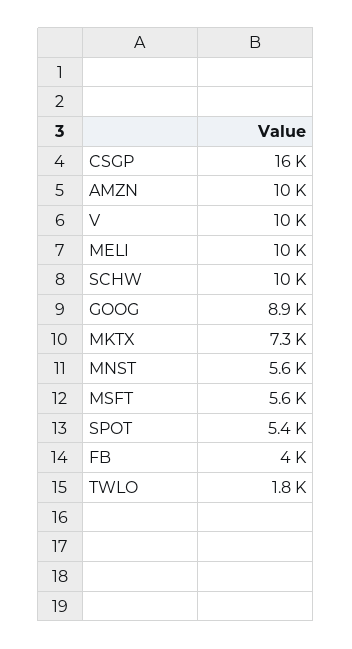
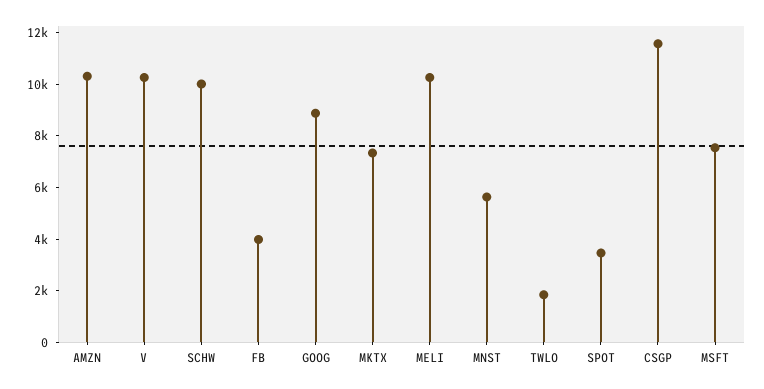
CSGP: 16000 -> 11500
MSFT: 5600 -> 7500
SPOT: 5400 -> 3500

